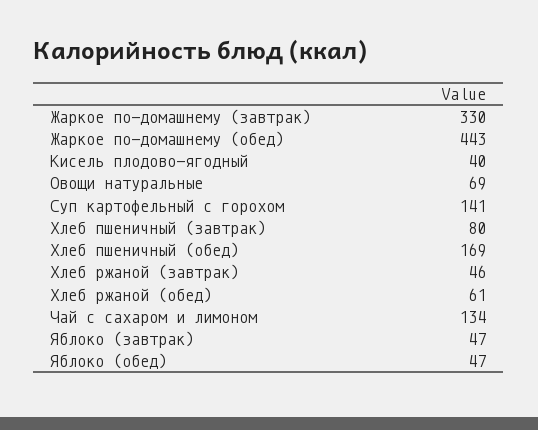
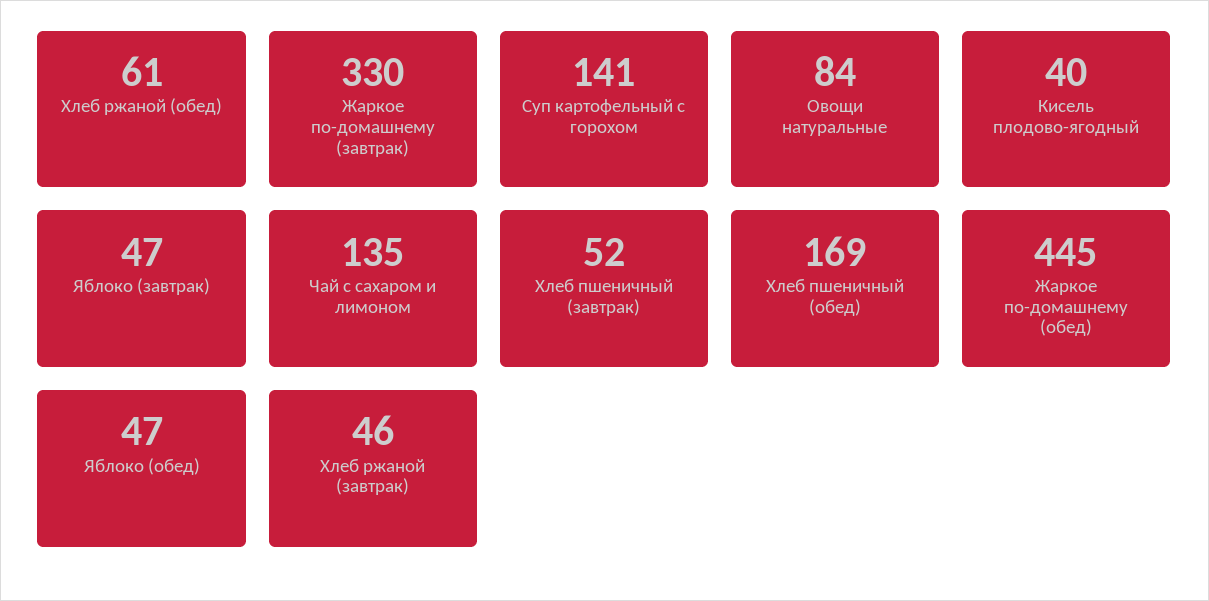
Жаркое по-домашнему (обед): 443 -> 445
Овощи натуральные: 69 -> 84
Хлеб пшеничный (завтрак): 80 -> 52
Чай с сахаром и лимоном: 134 -> 135

